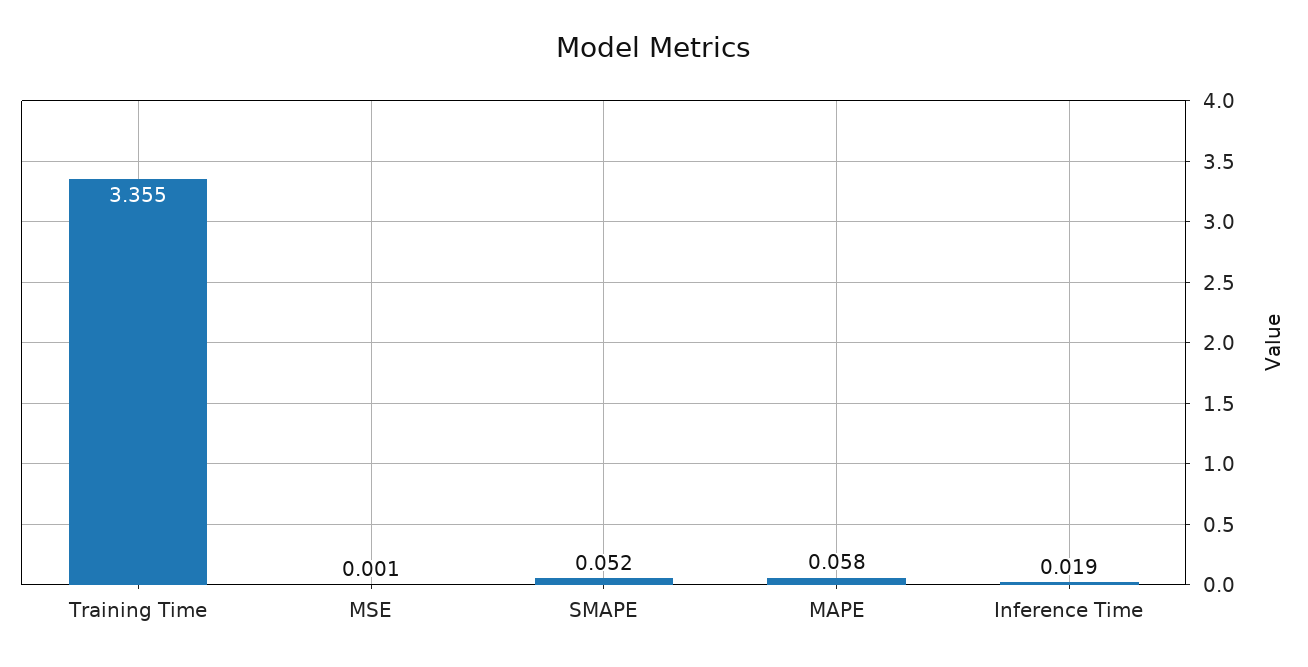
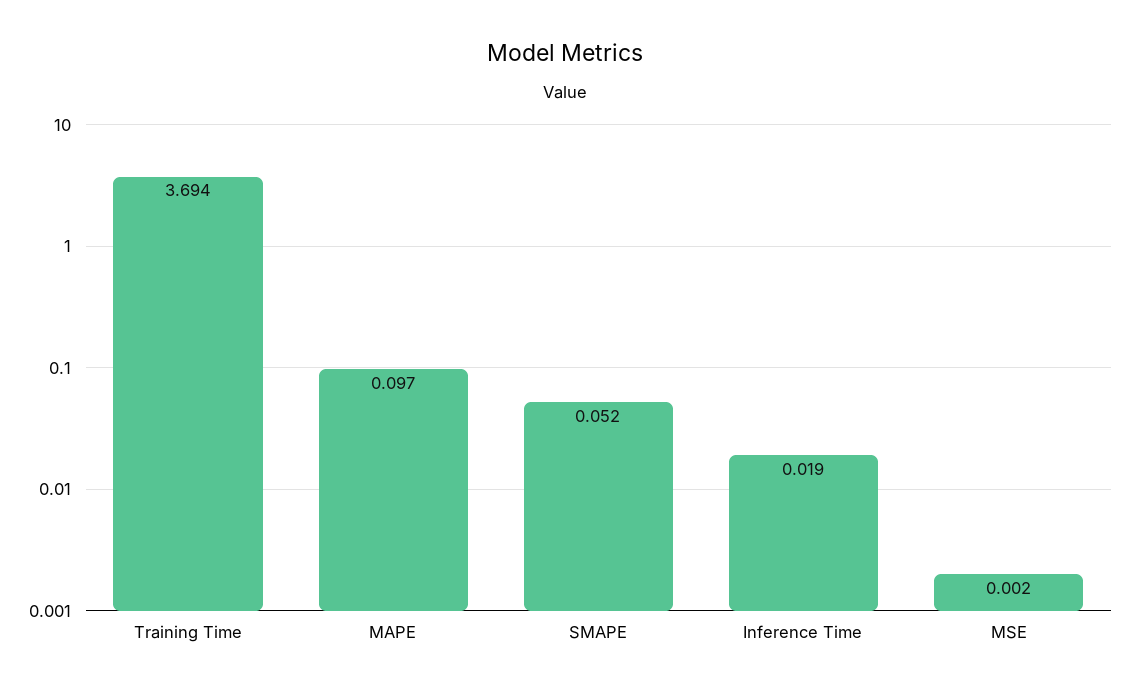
Training Time: 3.355 -> 3.694
MSE: 0.001 -> 0.002
MAPE: 0.058 -> 0.097

